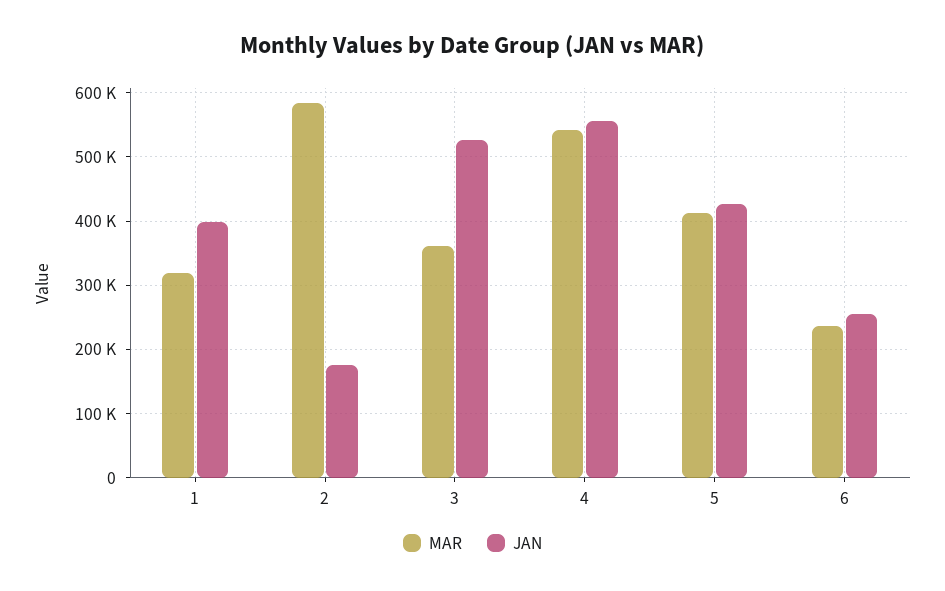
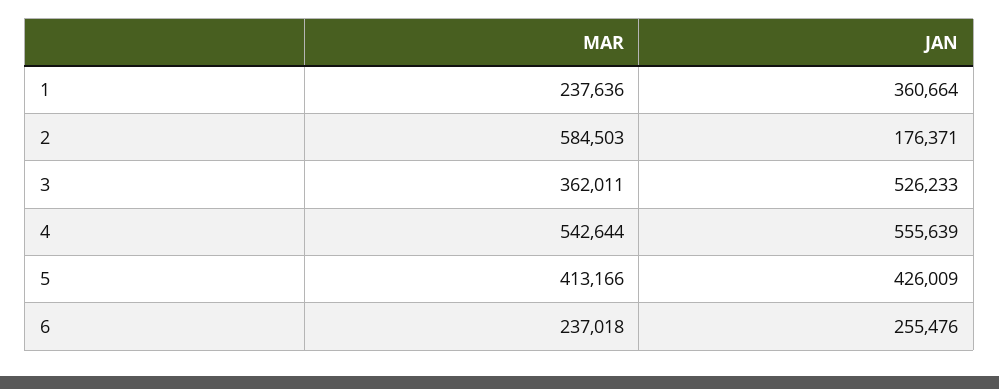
MAR, 1: 320000 -> 237636
JAN, 1: 400000 -> 360664

